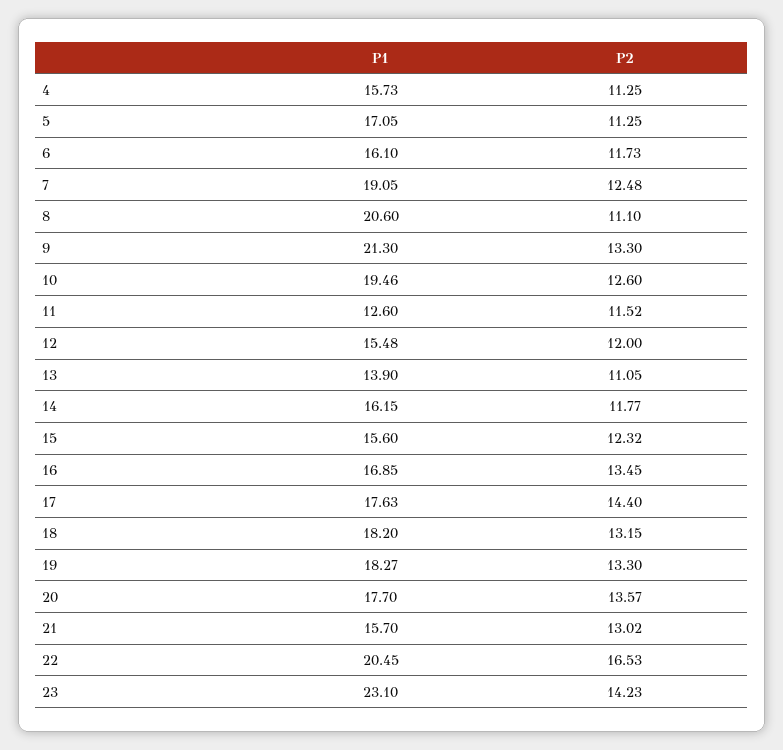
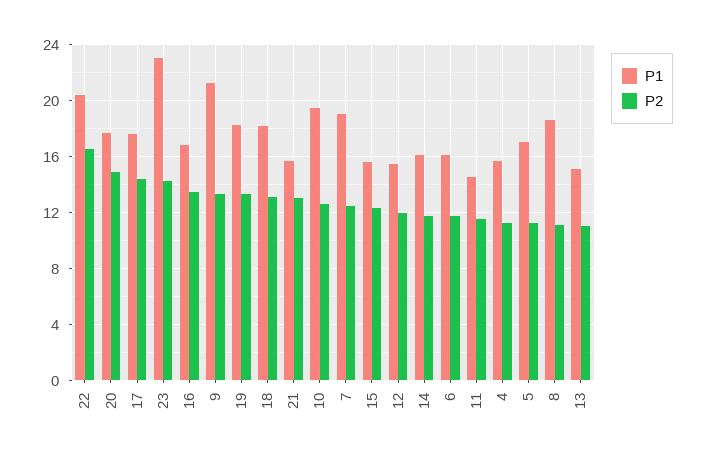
P1, 8: 20.6 -> 18.5
P1, 11: 12.6 -> 14.5
P1, 13: 13.9 -> 15
P2, 20: 13.57 -> 15

